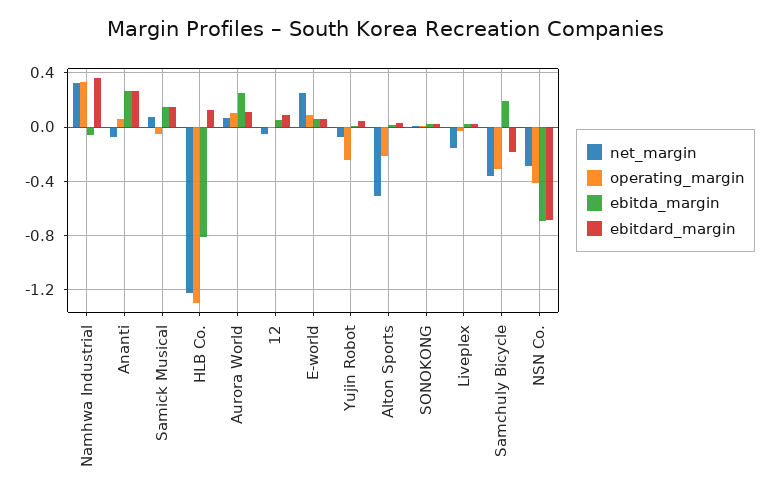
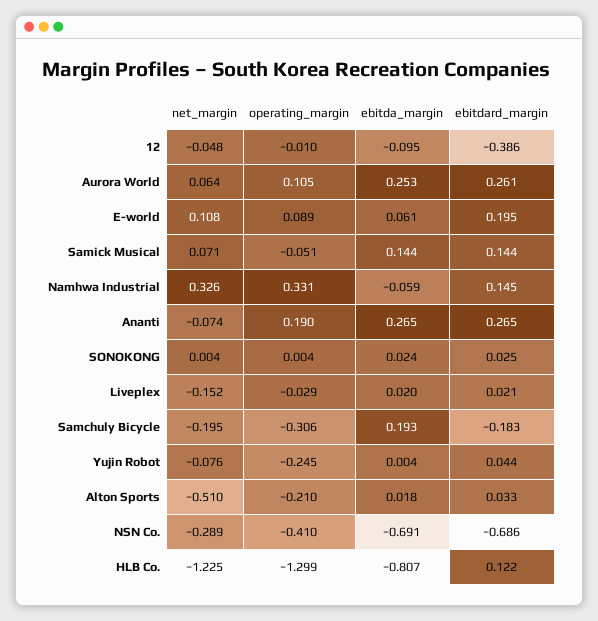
ebitdard_margin, Namhwa Industrial: 0.35 -> 0.145
operating_margin, Ananti: 0.05 -> 0.19
ebitdard_margin, Aurora World: 0.1 -> 0.261
ebitda_margin, 12: 0.05 -> -0.095
ebitdard_margin, 12: 0.1 -> -0.386
net_margin, E-world: 0.25 -> 0.108
ebitdard_margin, E-world: 0.05 -> 0.195
net_margin, Samchuly Bicycle: -0.35 -> -0.195

